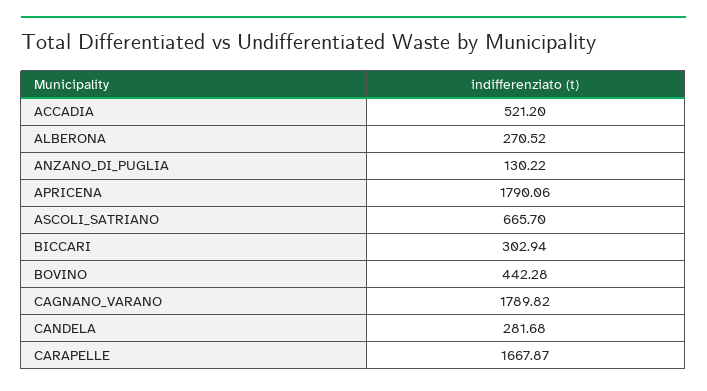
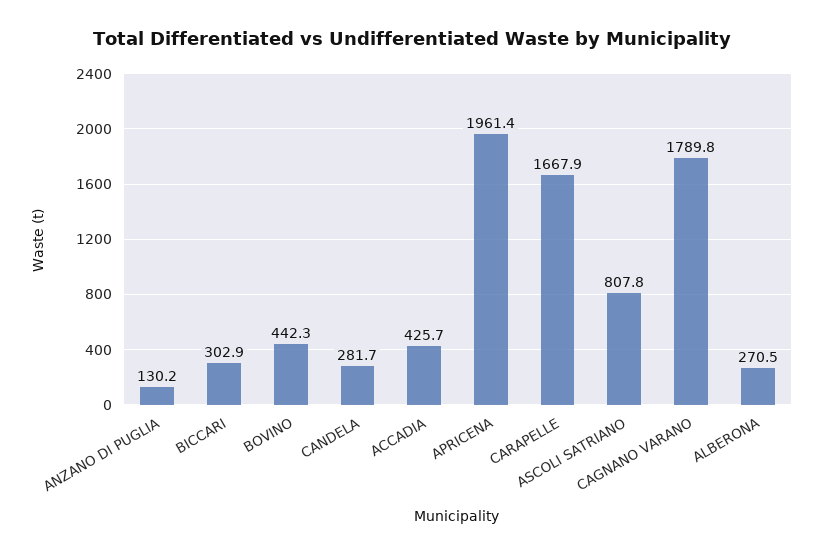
ACCADIA: 521.2 -> 425.7
APRICENA: 1790.06 -> 1961.4
ASCOLI_SATRIANO: 665.7 -> 807.8

